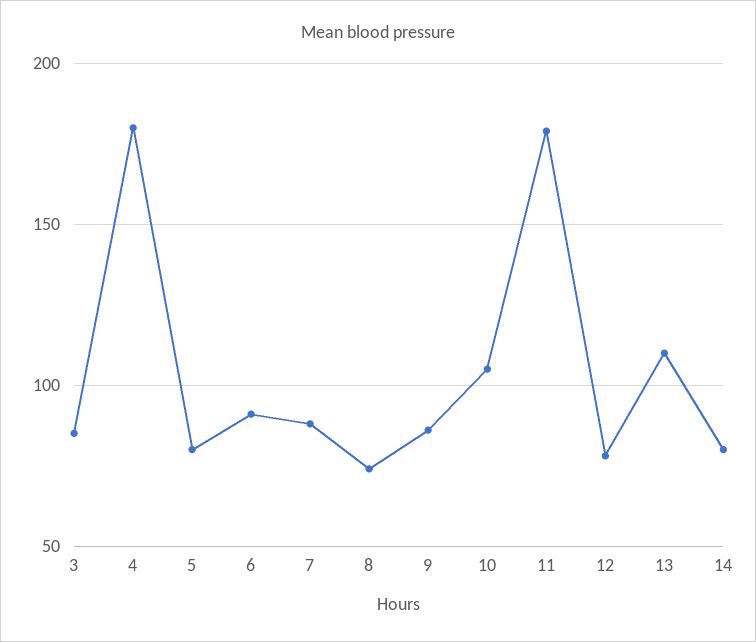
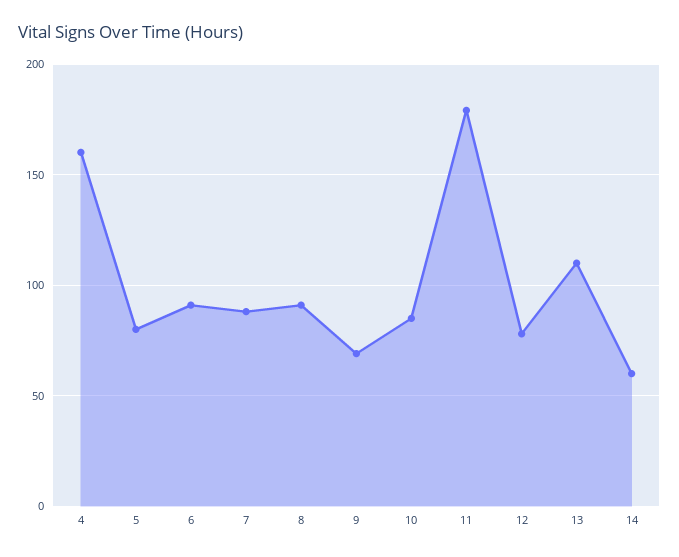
3: 85 -> none
4: 180 -> 160
8: 75 -> 90
9: 85 -> 70
10: 105 -> 85
14: 80 -> 60

